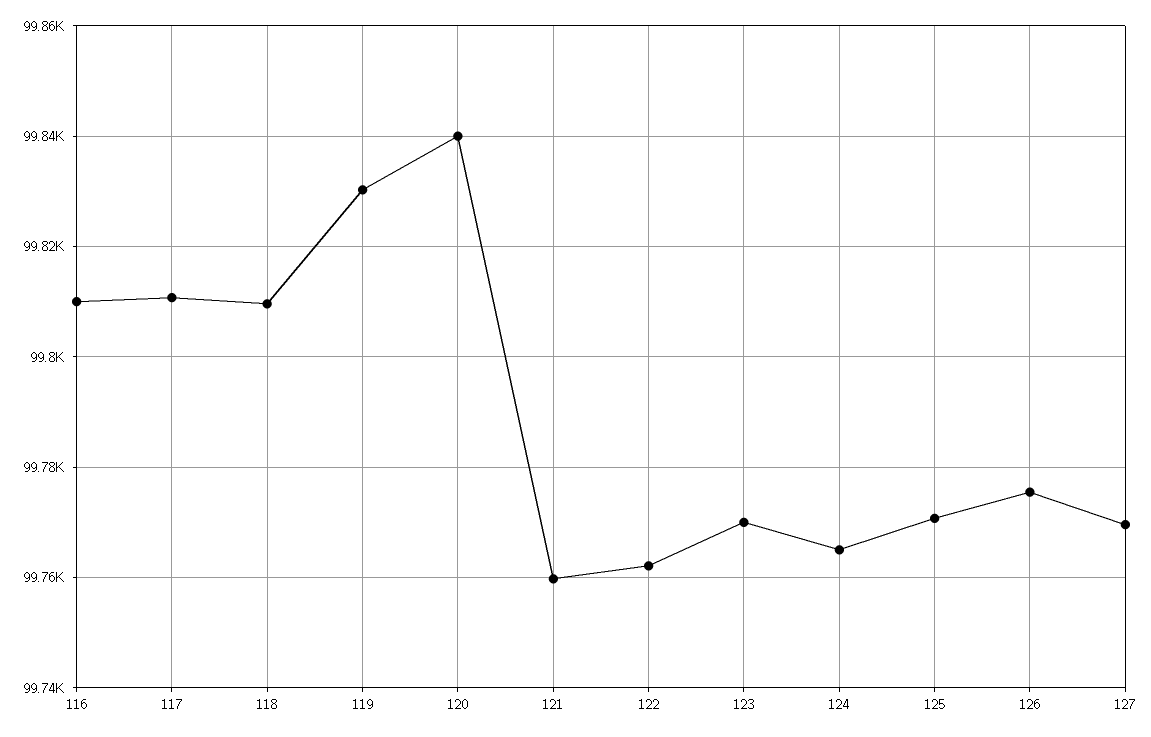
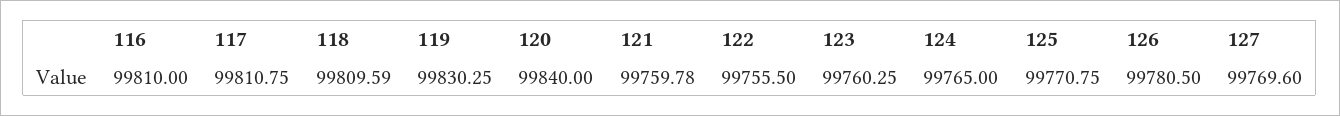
122: 99762 -> 99755.5
123: 99770 -> 99760.25
126: 99776 -> 99780.5

